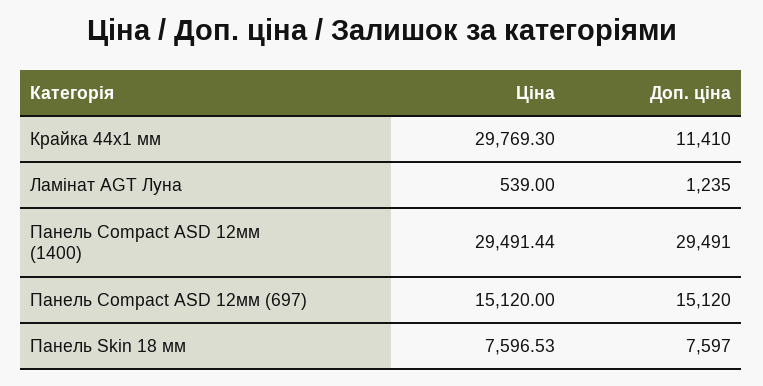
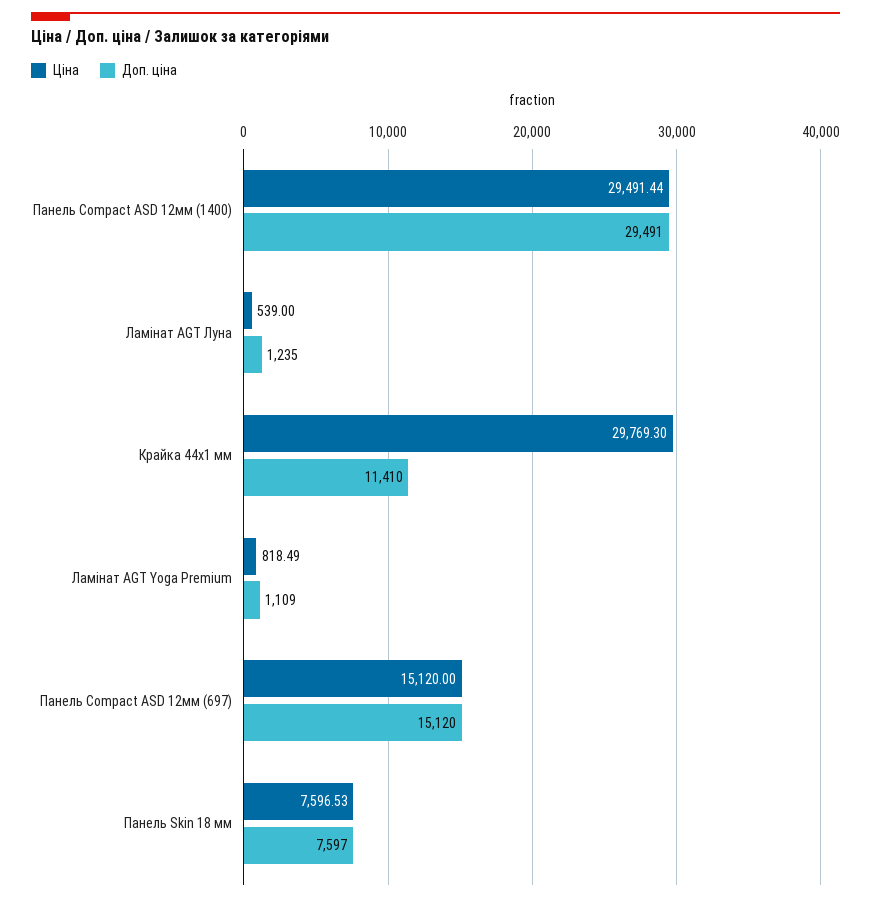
Ціна, Ламінат AGT Yoga Premium: none -> 818.49
Доп. ціна, Ламінат AGT Yoga Premium: none -> 1109

